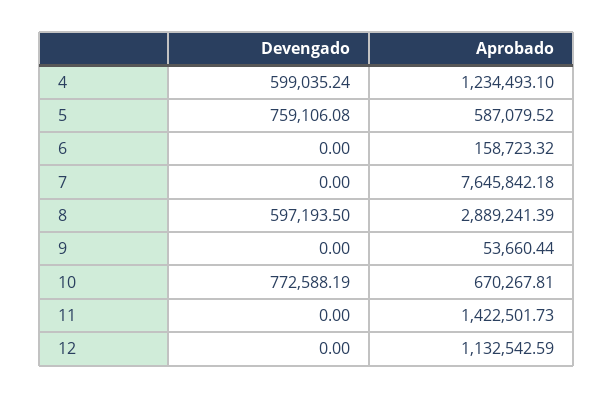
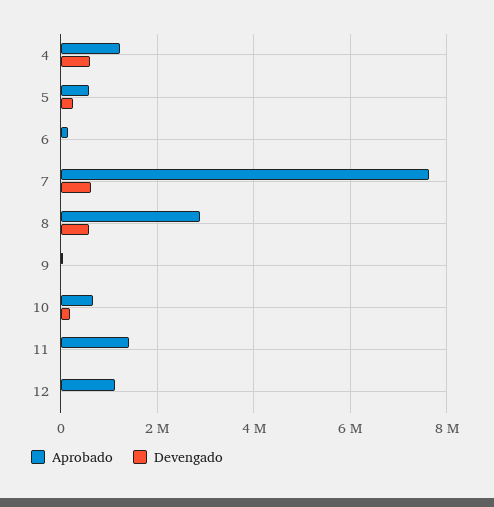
Devengado, 5: 759106.08 -> 200000
Devengado, 7: 0 -> 600000
Devengado, 10: 772588.19 -> 200000

